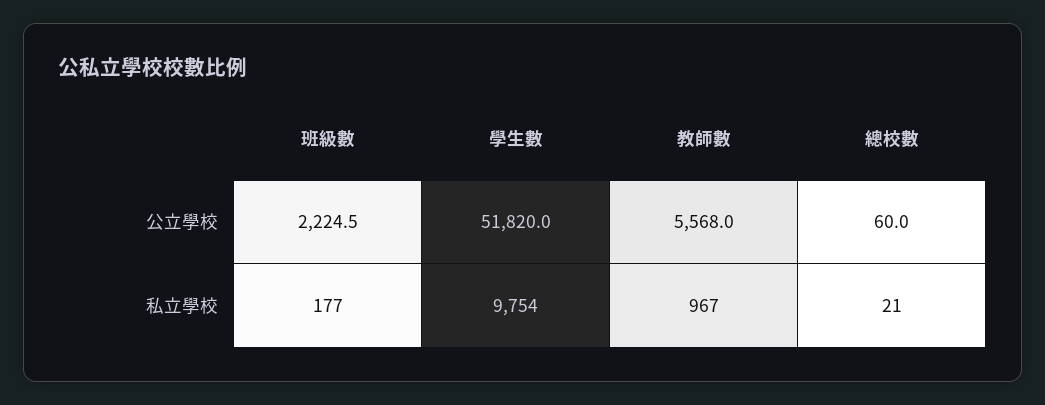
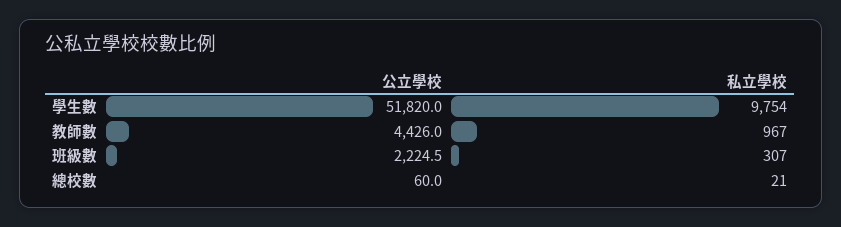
教師數, 公立學校: 5568 -> 4426
班級數, 私立學校: 177 -> 307

